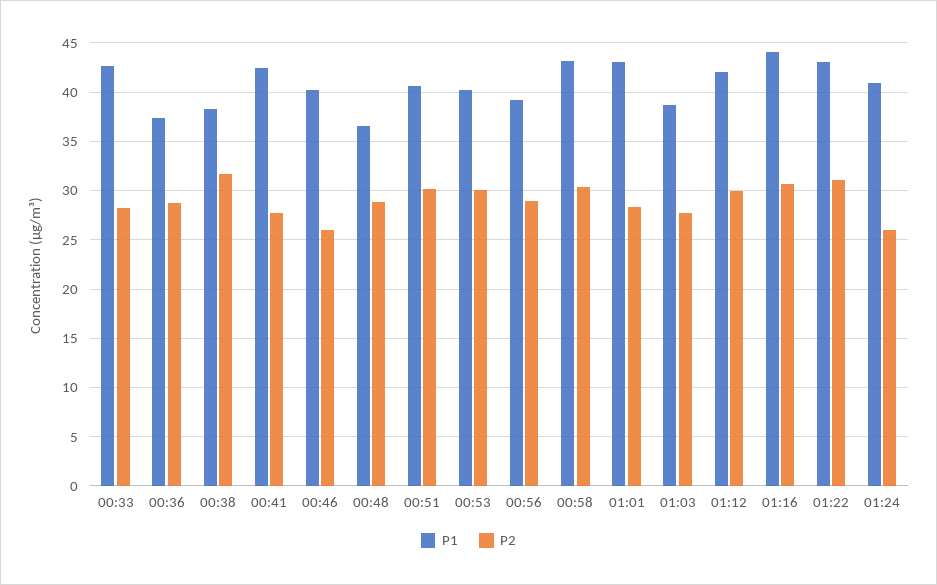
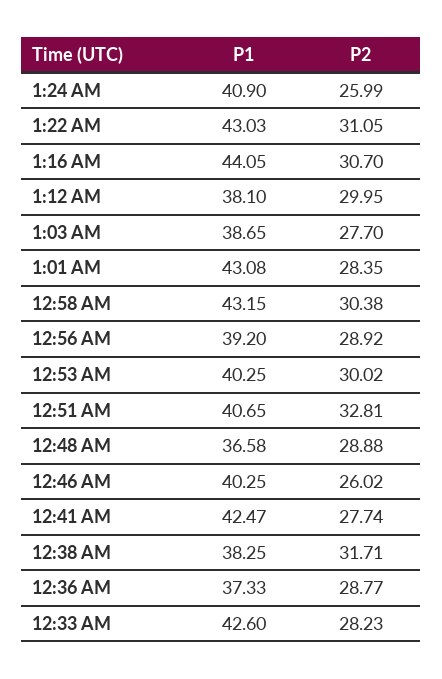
P2, 00:51: 30 -> 32.81
P1, 01:12: 42 -> 38.1

